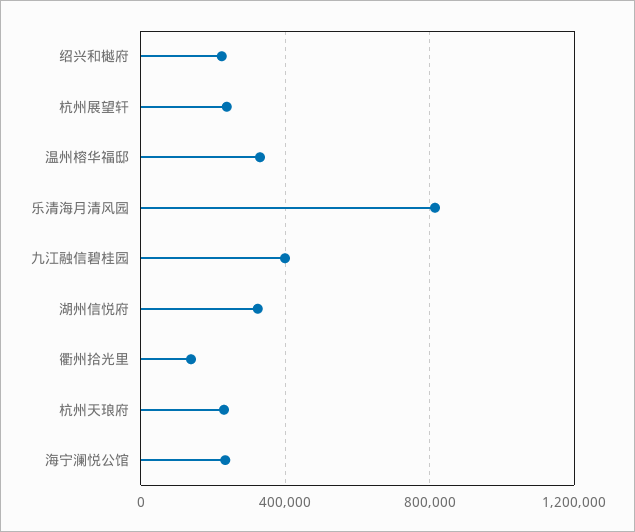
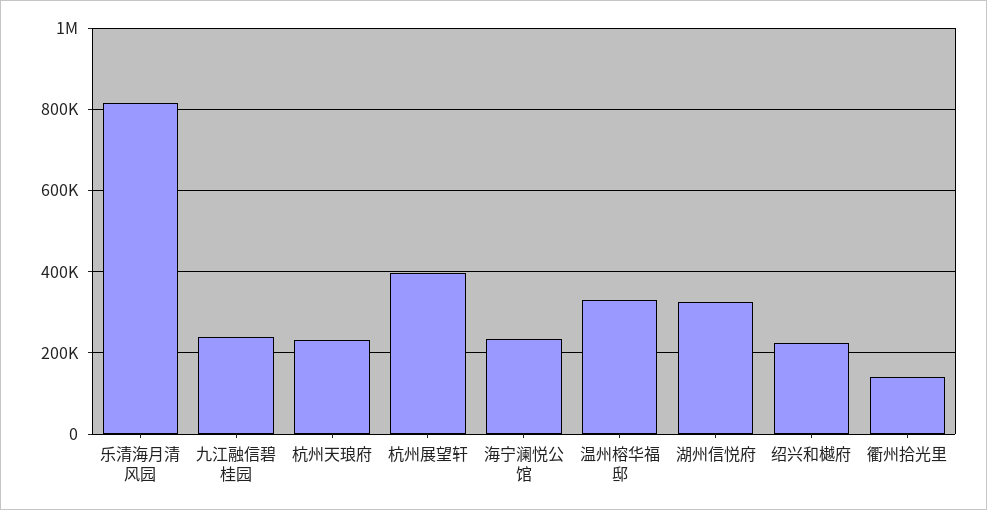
杭州展望轩: 250000 -> 400000
九江融信碧桂园: 400000 -> 240000

